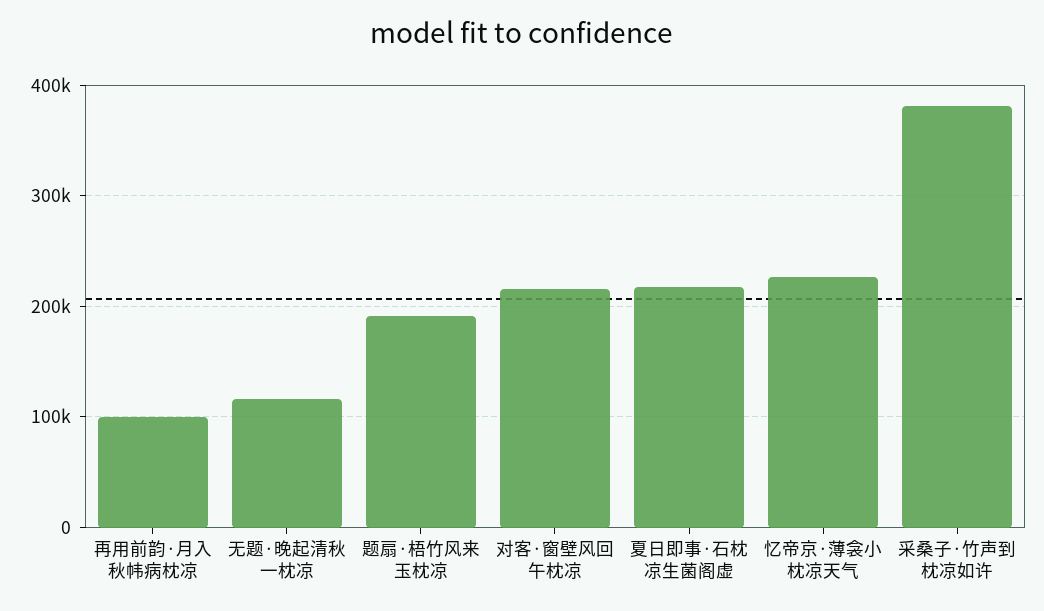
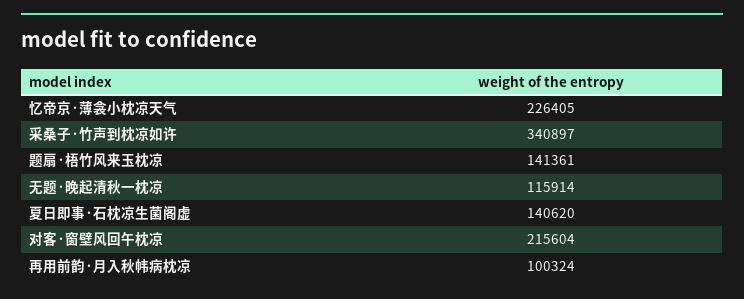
题扇·梧竹风来玉枕凉: 190000 -> 141361
夏日即事·石枕凉生菌阁虚: 220000 -> 140620
采桑子·竹声到枕凉如许: 380000 -> 340897

